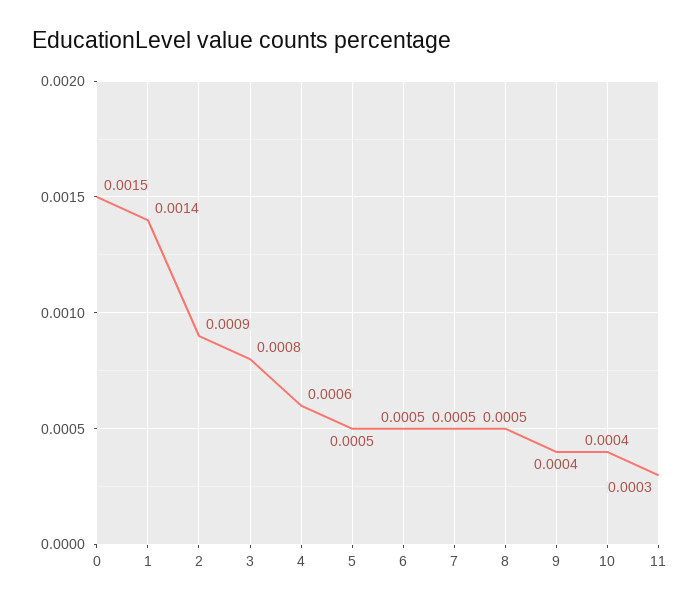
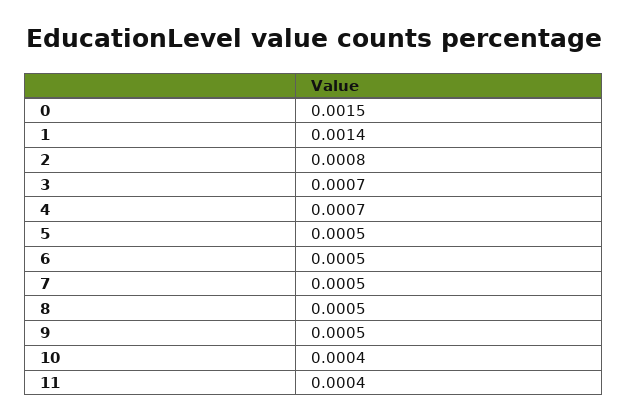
2: 0.0009 -> 0.0008
3: 0.0008 -> 0.0007
4: 0.0006 -> 0.0007
9: 0.0004 -> 0.0005
11: 0.0003 -> 0.0004

